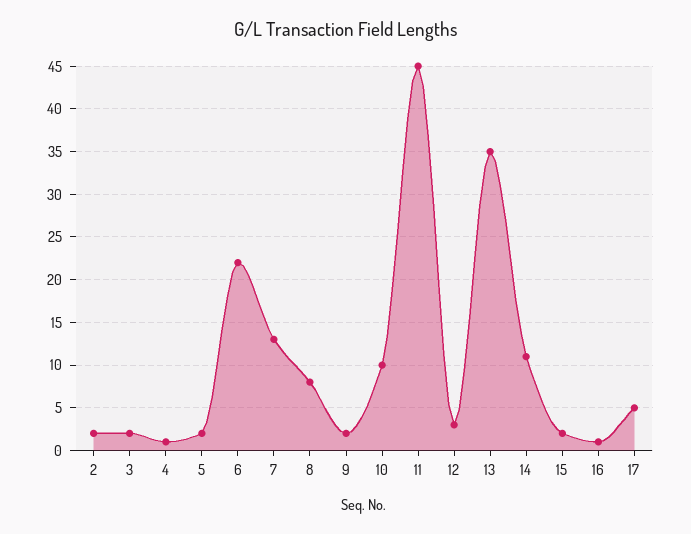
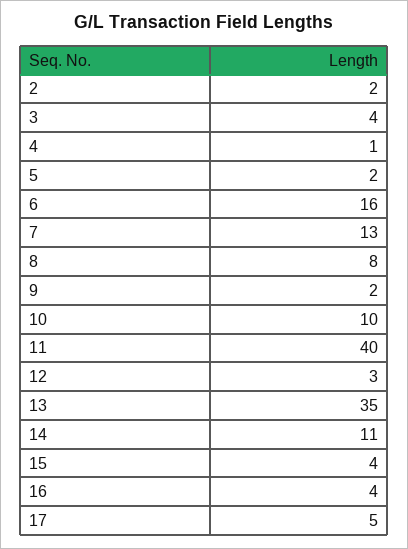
3: 2 -> 4
6: 22 -> 16
11: 45 -> 40
15: 2 -> 4
16: 1 -> 4

